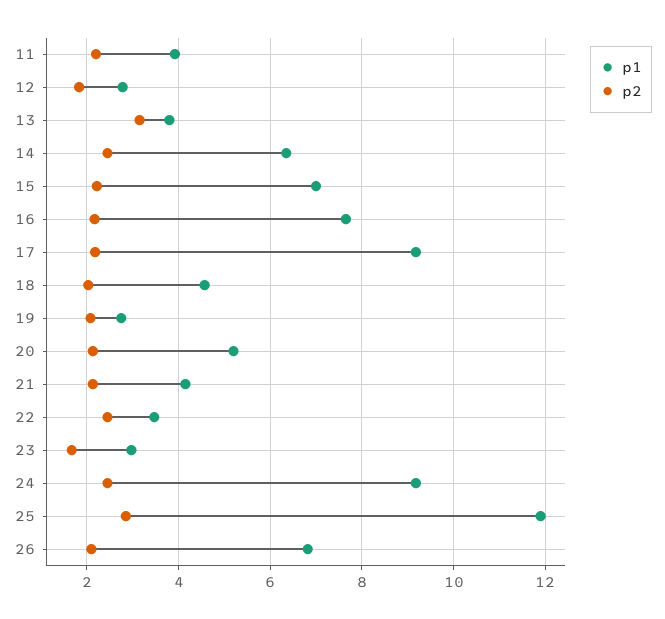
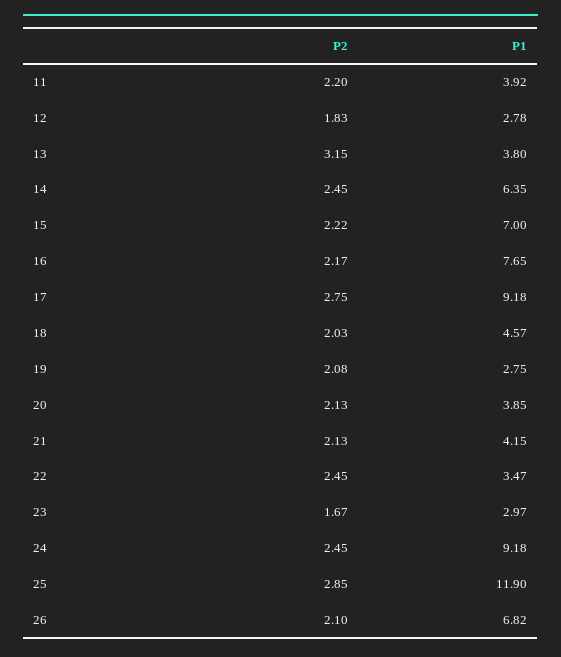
p2, 17: 2.2 -> 2.75
p1, 20: 5.2 -> 3.85

